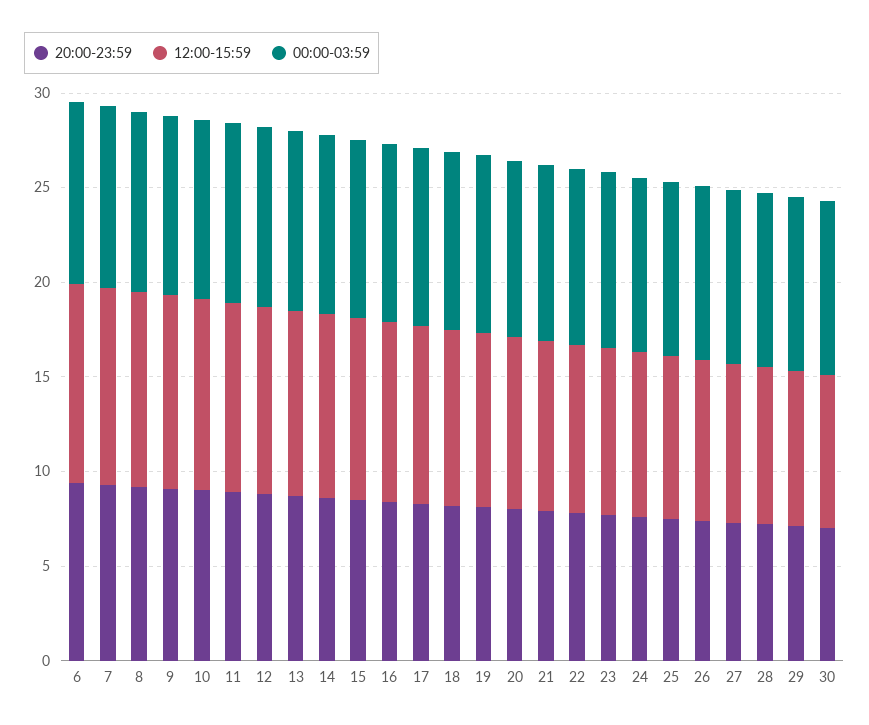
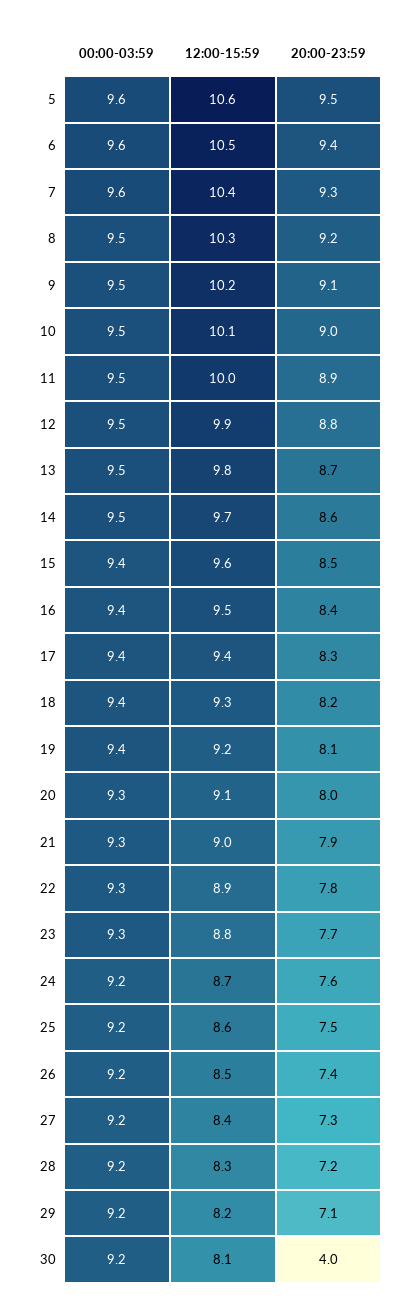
20:00-23:59, 30: 7 -> 4
00:00-03:59, 5: none -> 9.6
12:00-15:59, 5: none -> 10.6
20:00-23:59, 5: none -> 9.5

